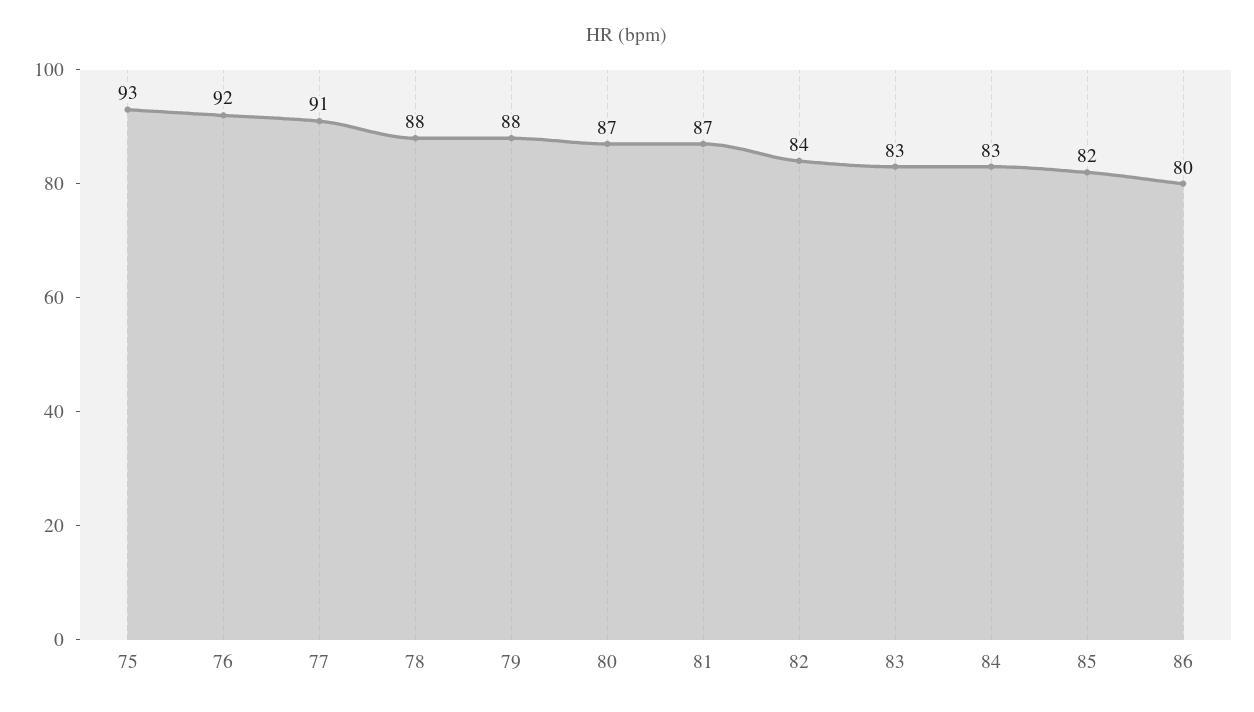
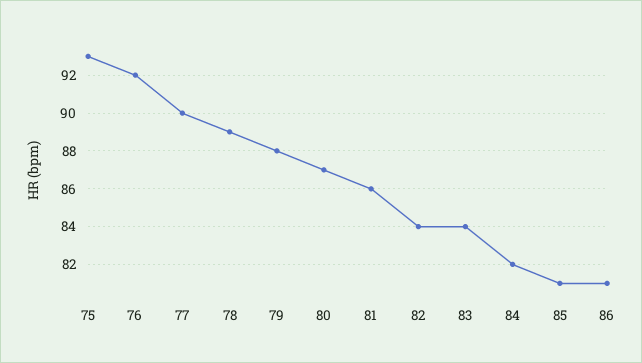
77: 91 -> 90
78: 88 -> 89
81: 87 -> 86
83: 83 -> 84
84: 83 -> 82
85: 82 -> 81
86: 80 -> 81

